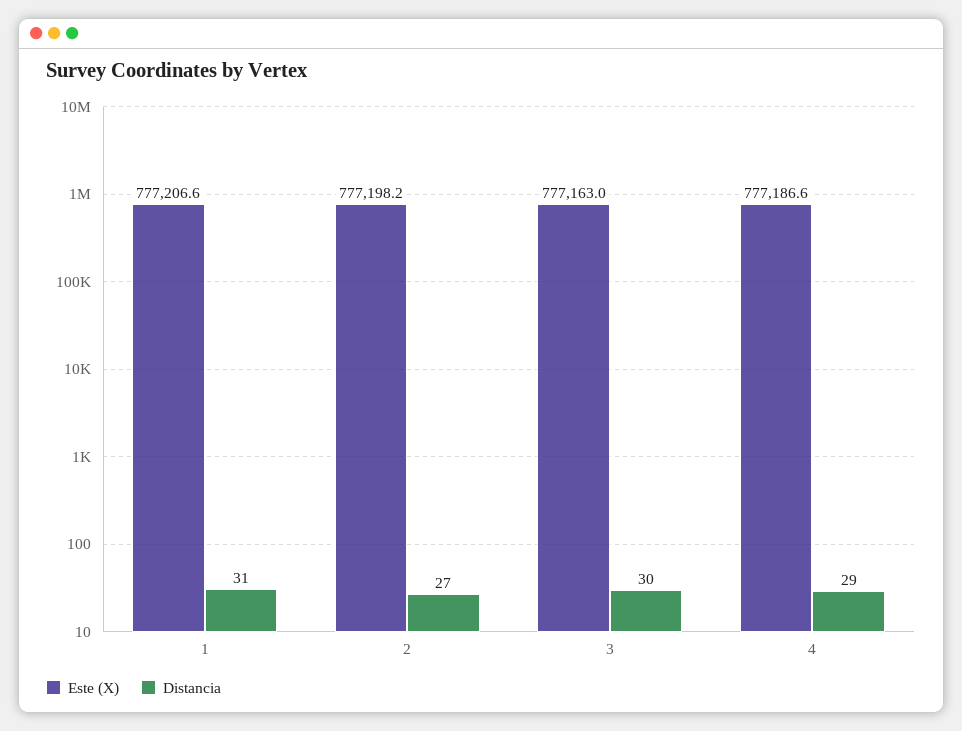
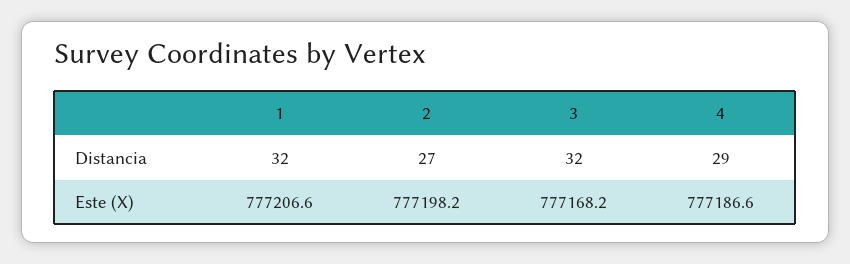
Distancia, 1: 31 -> 32
Este (X), 3: 777163 -> 777168.2
Distancia, 3: 30 -> 32

